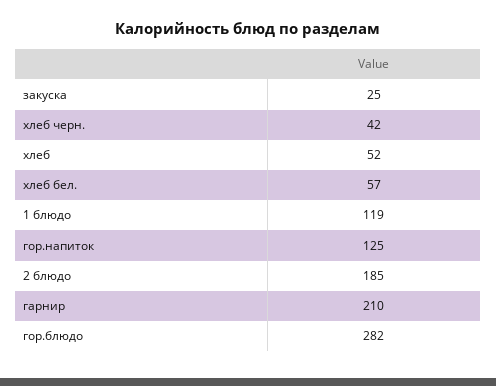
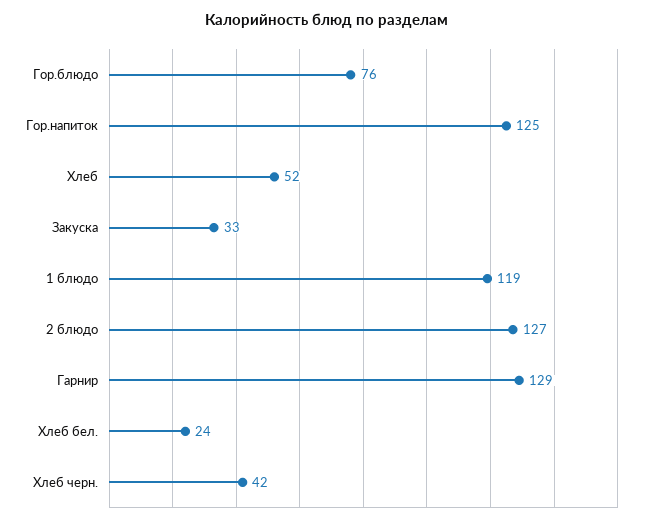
закуска: 25 -> 33
хлеб бел.: 57 -> 24
2 блюдо: 185 -> 127
гарнир: 210 -> 129
гор.блюдо: 282 -> 76

